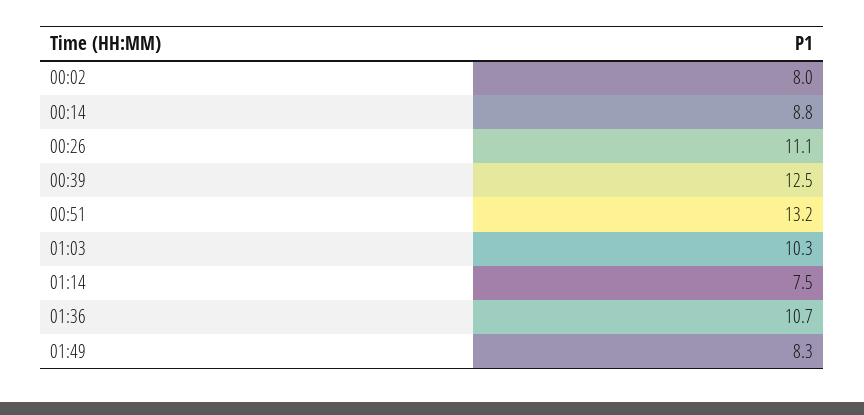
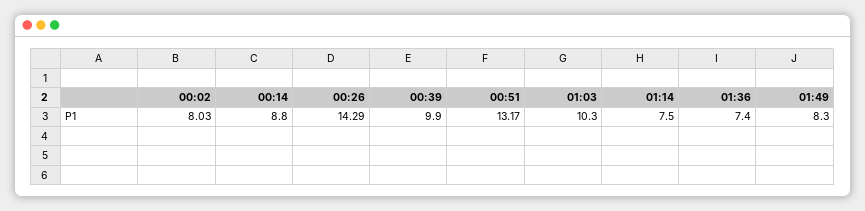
00:26: 11.1 -> 14.29
00:39: 12.5 -> 9.9
01:36: 10.7 -> 7.4

